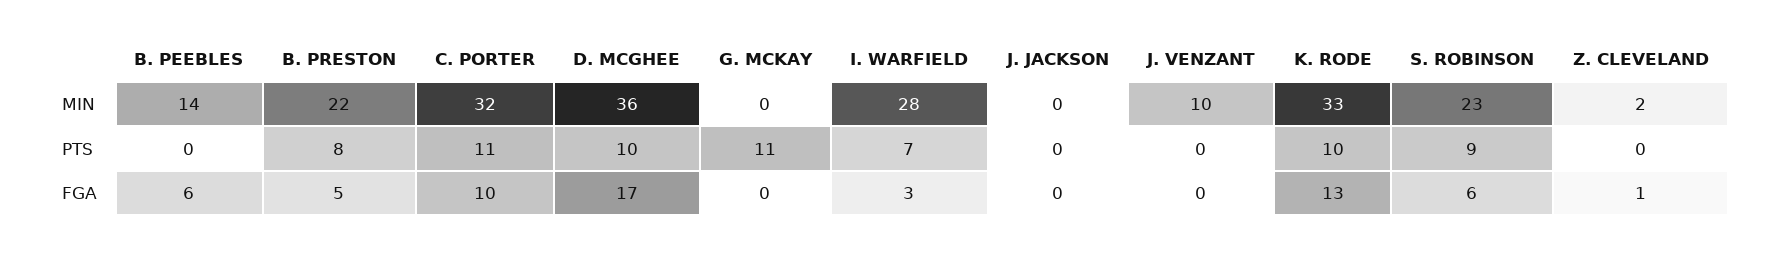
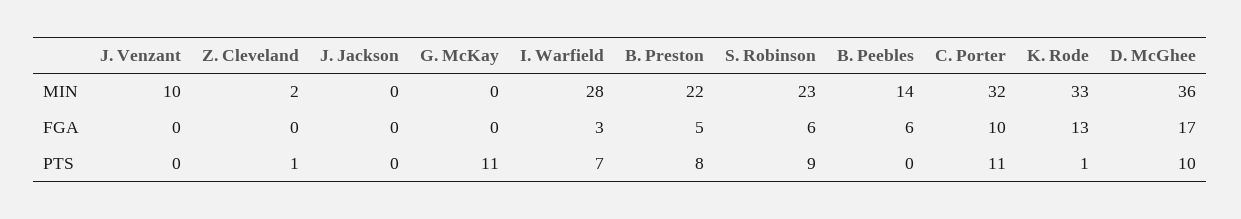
K. RODE, PTS: 10 -> 1
Z. CLEVELAND, PTS: 0 -> 1
Z. CLEVELAND, FGA: 1 -> 0

